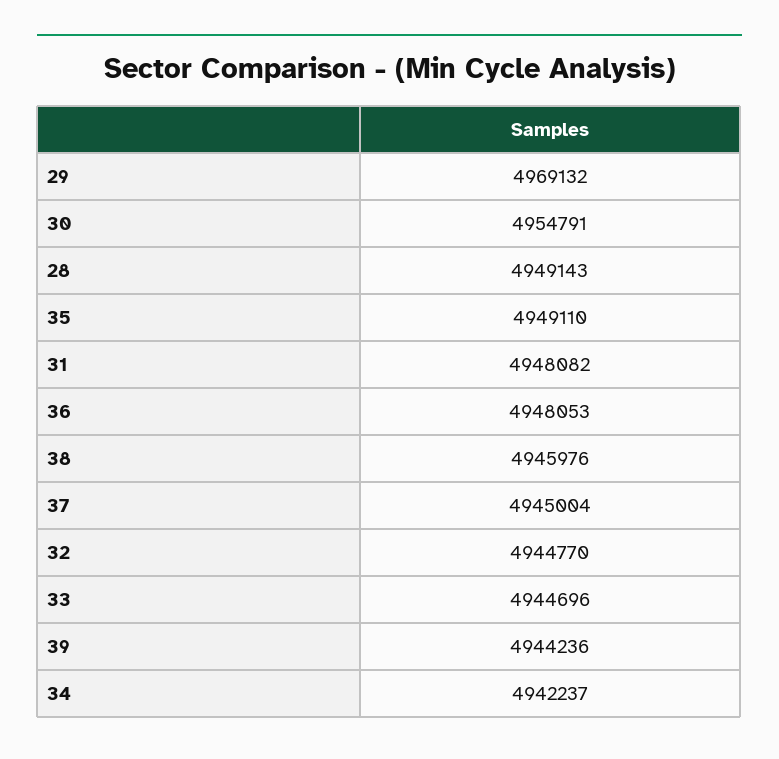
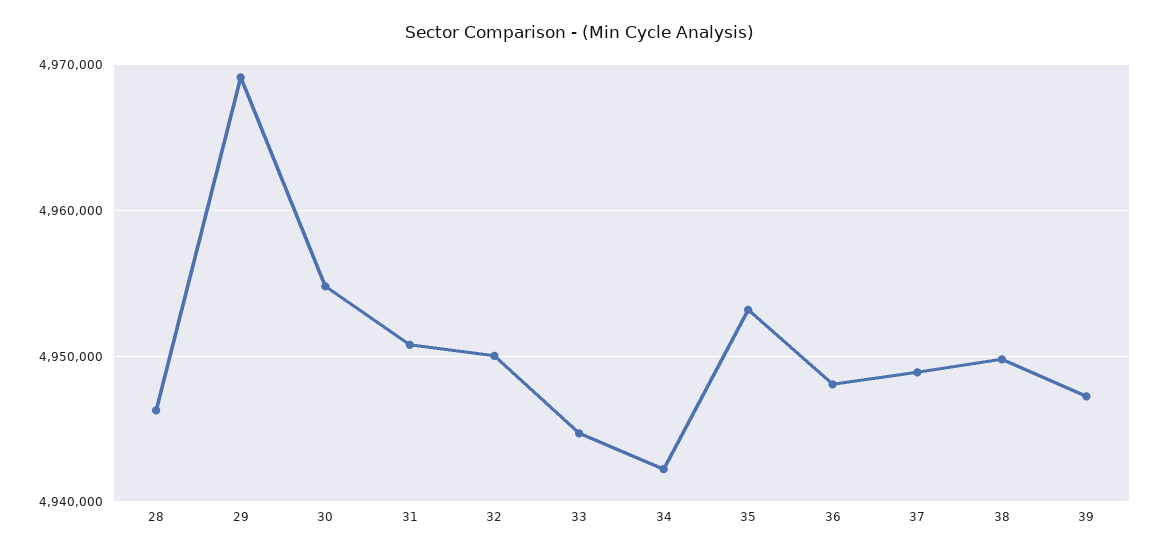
28: 4949143 -> 4946000
35: 4949110 -> 4953000
31: 4948082 -> 4951000
38: 4945976 -> 4950000
37: 4945004 -> 4949000
32: 4944770 -> 4950000
39: 4944236 -> 4947000

